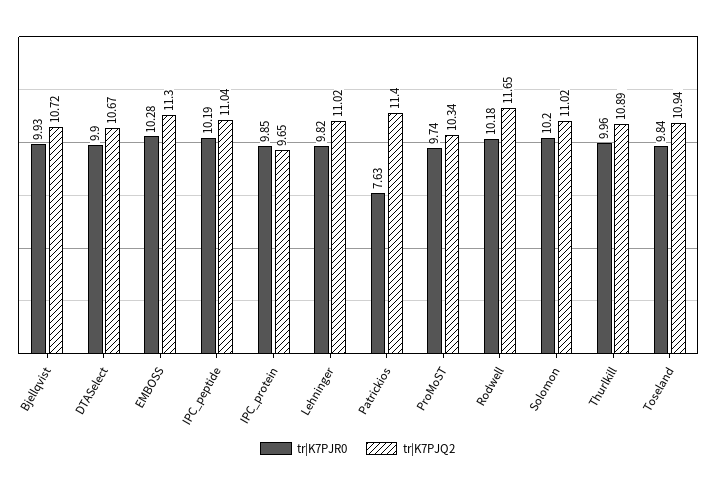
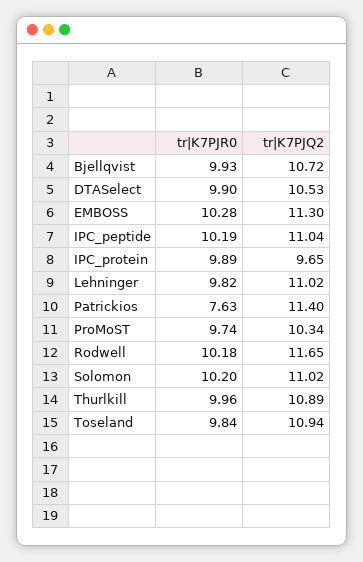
tr|K7PJQ2, DTASelect: 10.67 -> 10.53
tr|K7PJR0, IPC_protein: 9.85 -> 9.89

